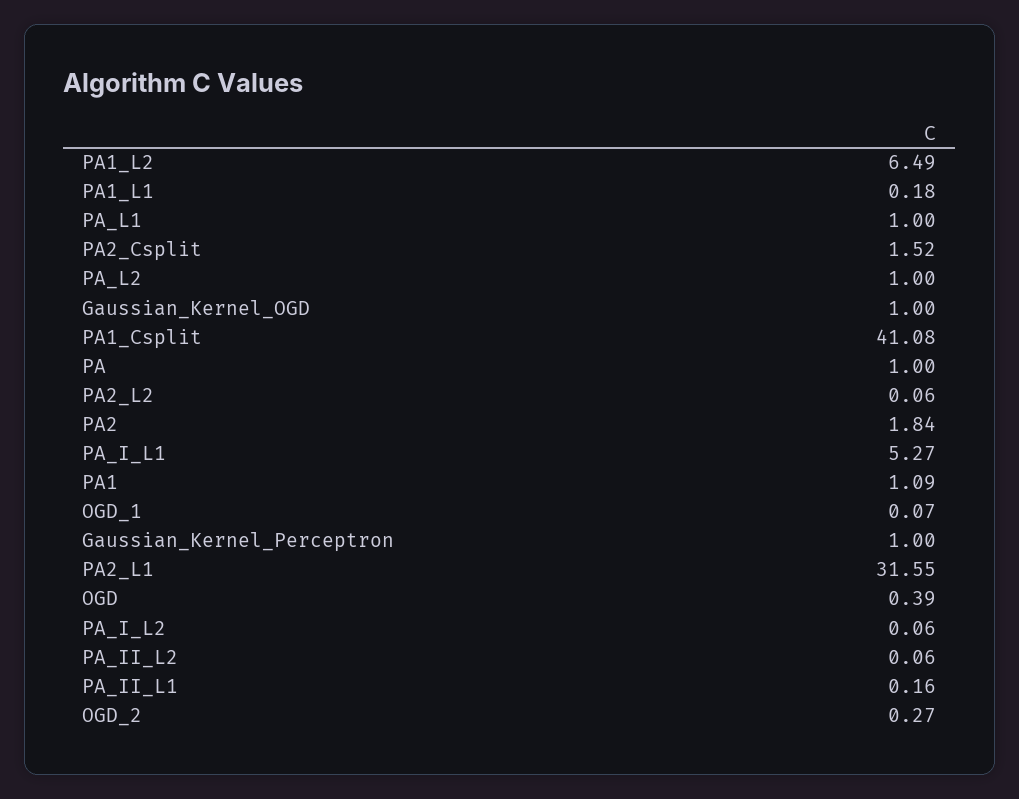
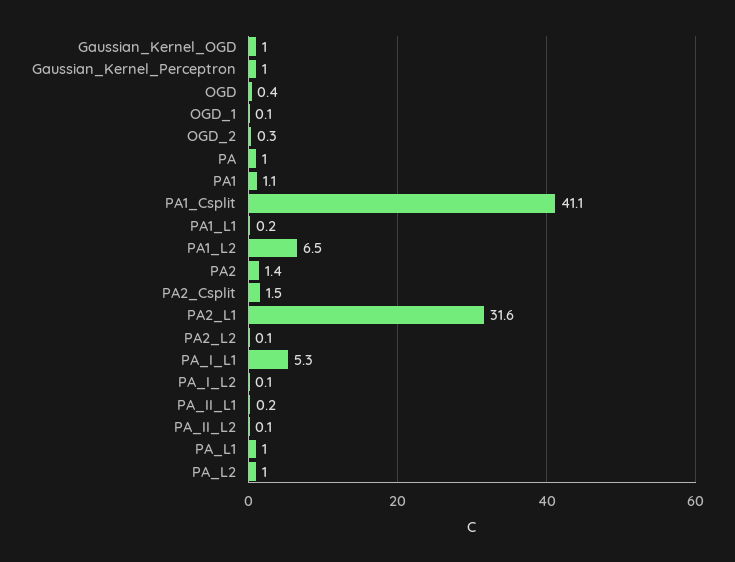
PA2: 1.84 -> 1.4

